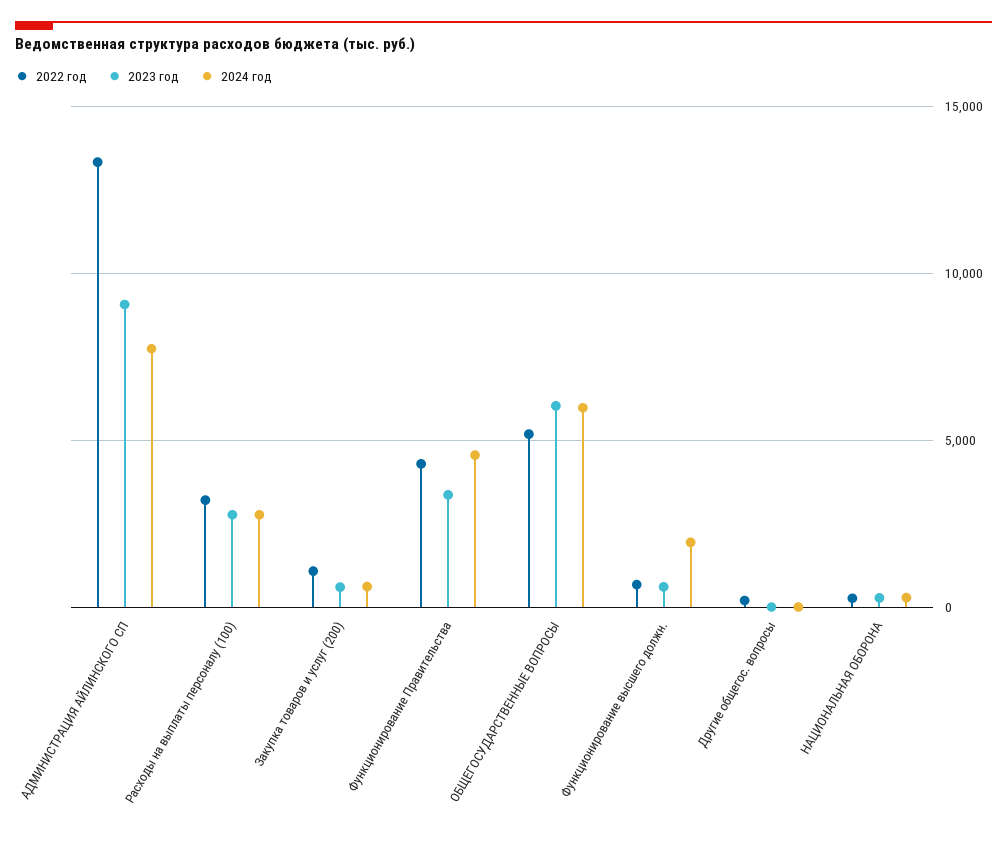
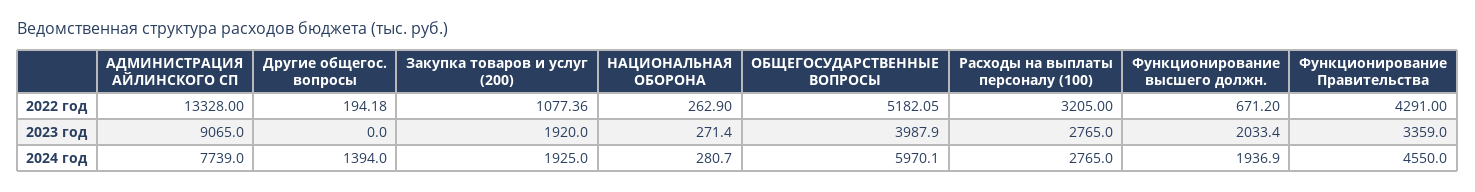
2023 год, Закупка товаров и услуг (200): 500 -> 1920
2024 год, Закупка товаров и услуг (200): 500 -> 1925
2023 год, ОБЩЕГОСУДАРСТВЕННЫЕ ВОПРОСЫ: 6000 -> 3987.9
2023 год, Функционирование высшего должн.: 500 -> 2033.4
2024 год, Другие общегос. вопросы: 0 -> 1394

